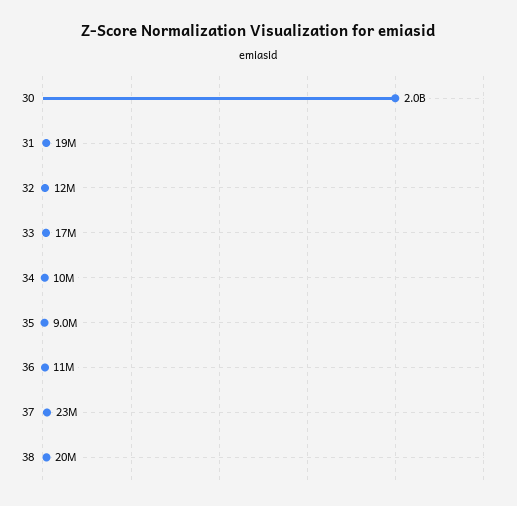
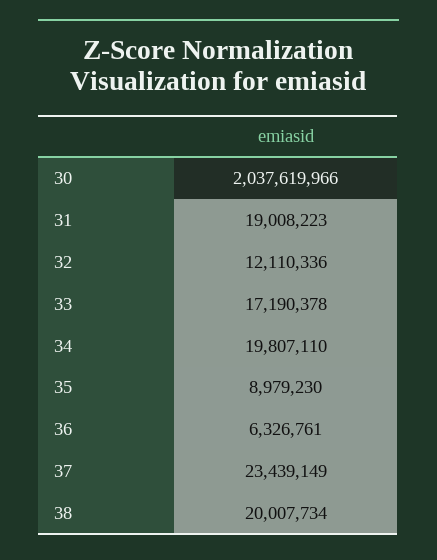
34: 10000000 -> 19807110
36: 11000000 -> 6326761

